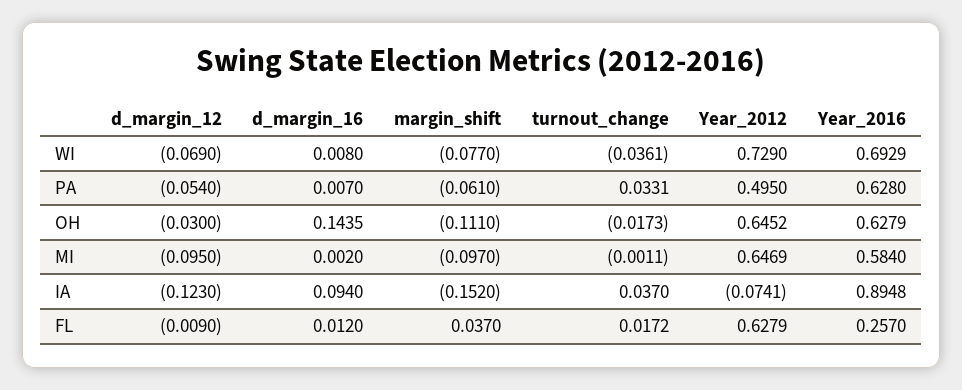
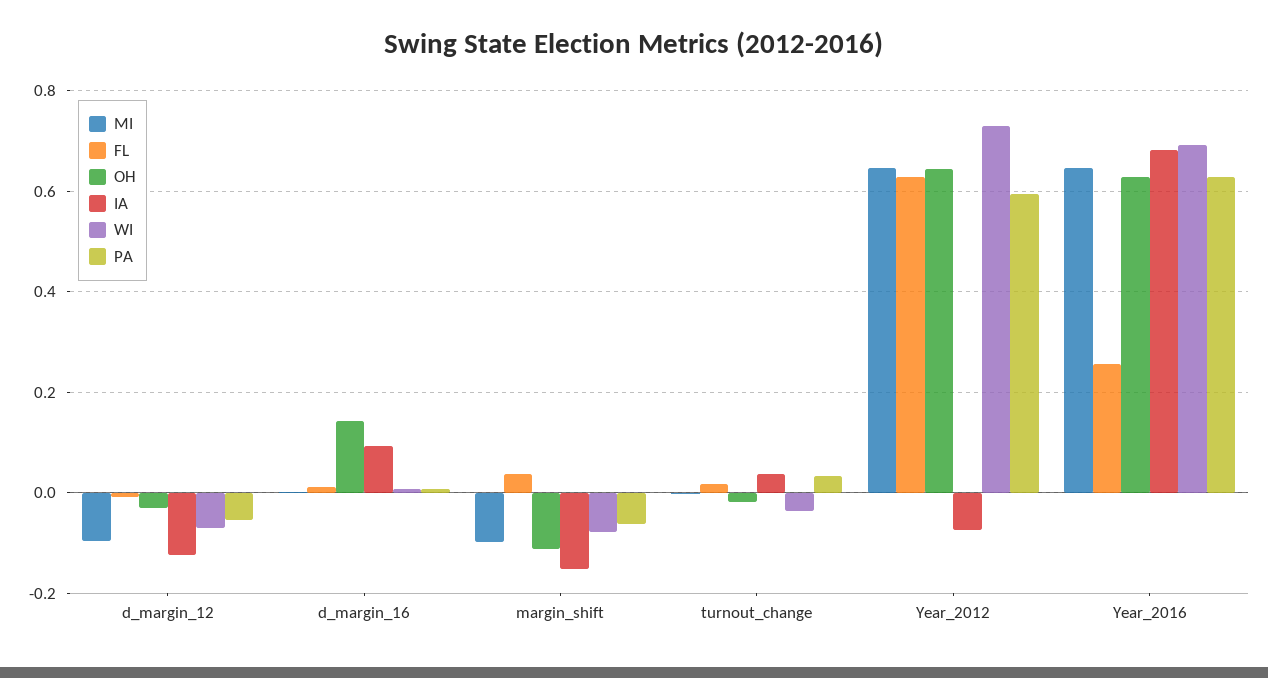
PA, Year_2012: 0.495 -> 0.6
MI, Year_2016: 0.584 -> 0.64
IA, Year_2016: 0.8948 -> 0.68

